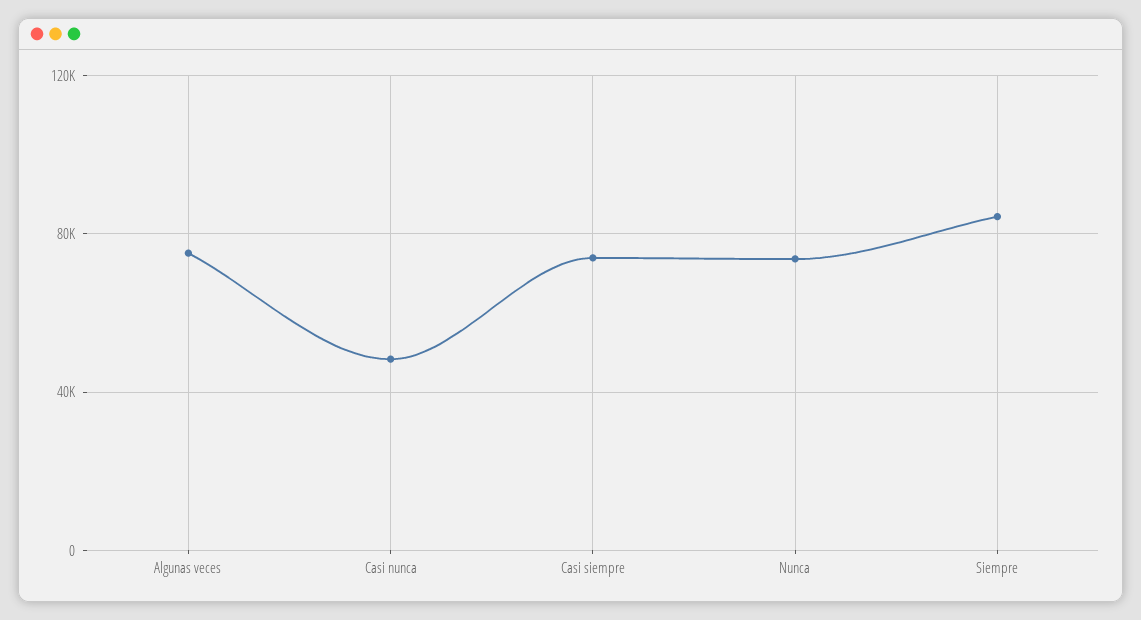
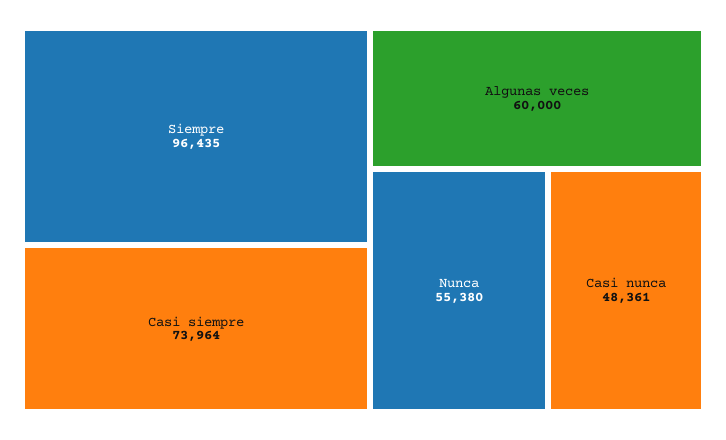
Algunas veces: 75000 -> 60000
Nunca: 75000 -> 55380
Siempre: 85000 -> 96435

